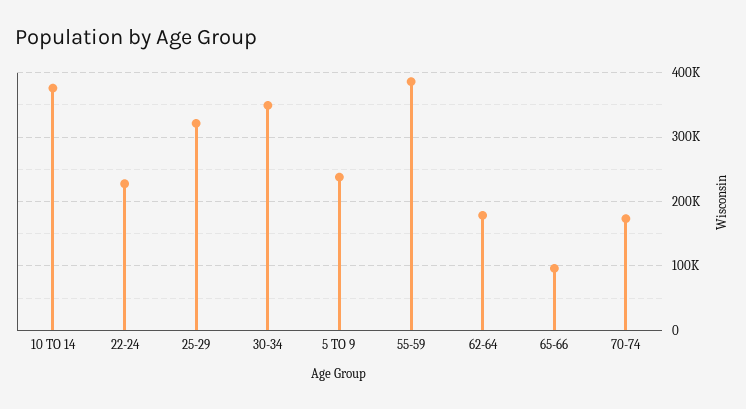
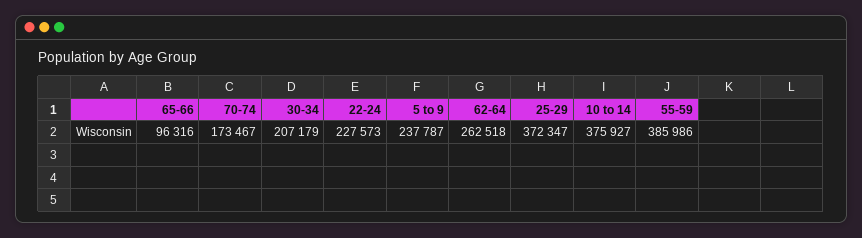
25-29: 320000 -> 372347
30-34: 350000 -> 207179
62-64: 180000 -> 262518

